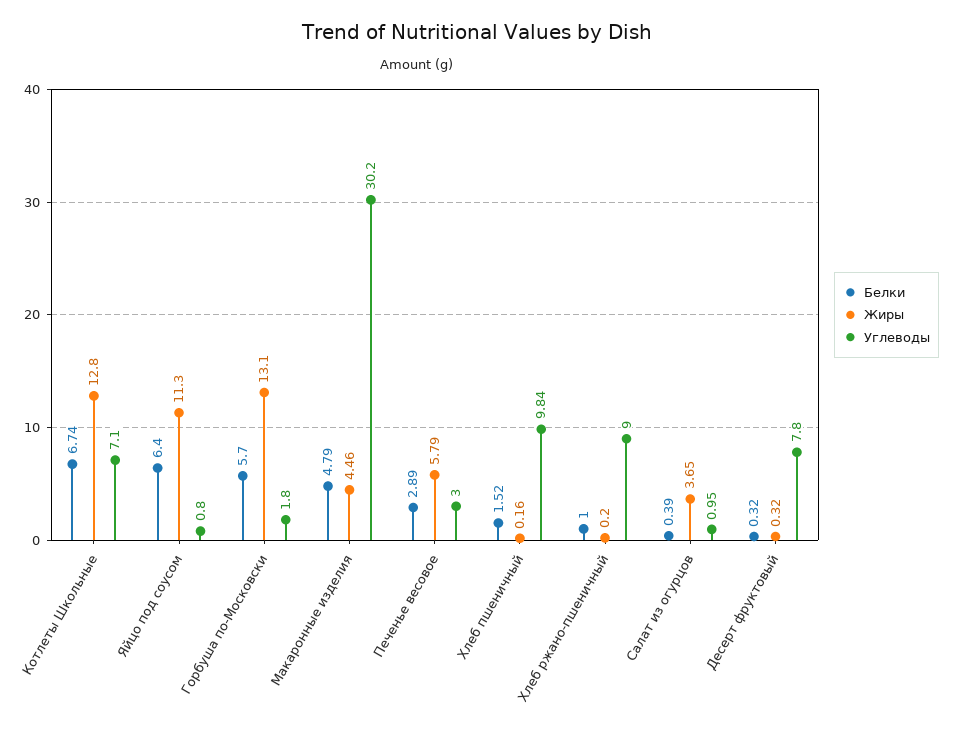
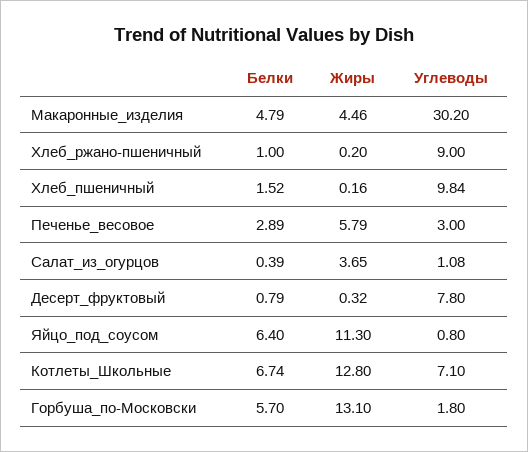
Углеводы, Салат из огурцов: 0.95 -> 1.08
Белки, Десерт фруктовый: 0.32 -> 0.79

